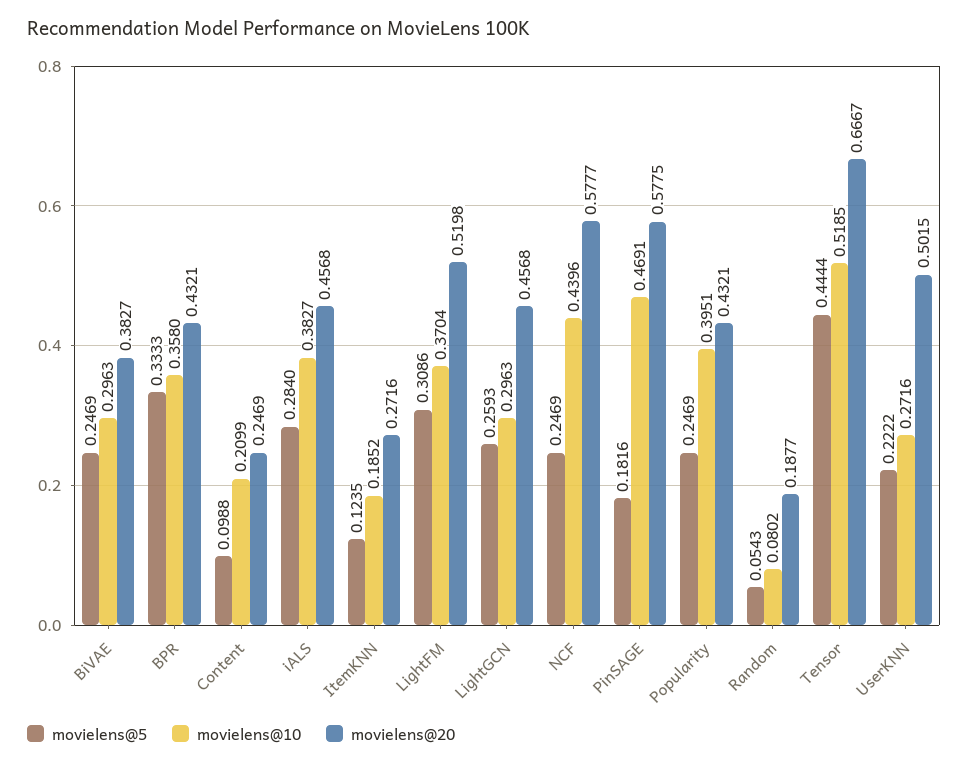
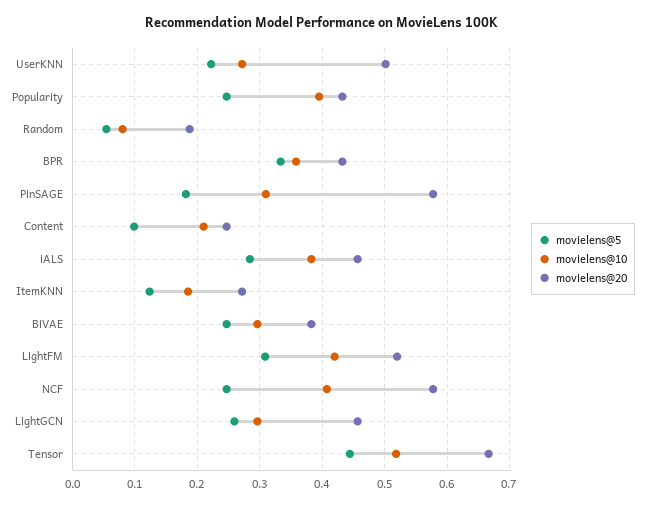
movielens@10, LightFM: 0.3704 -> 0.42
movielens@10, NCF: 0.4396 -> 0.41
movielens@10, PinSAGE: 0.4691 -> 0.31

